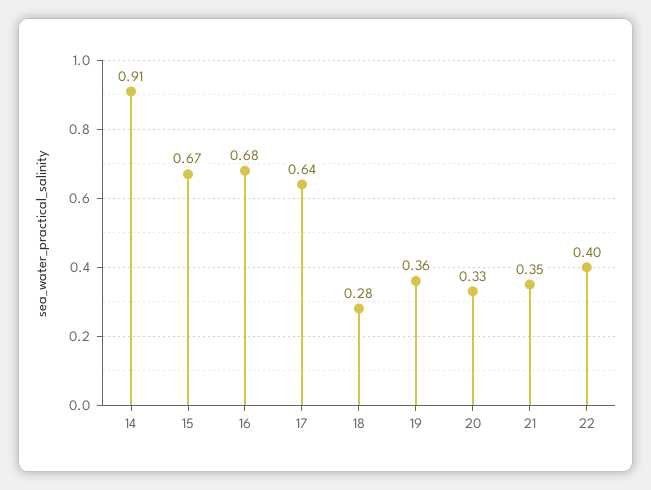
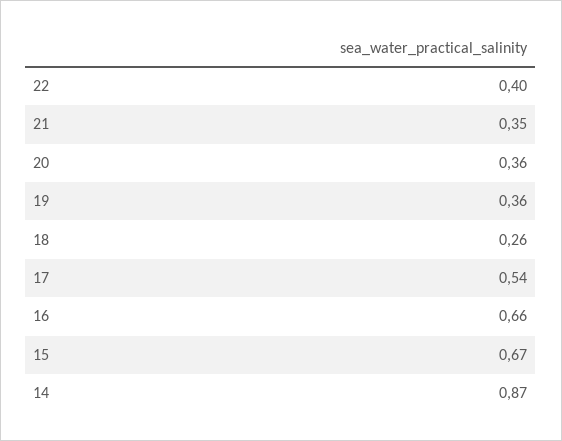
14: 0.91 -> 0.87
16: 0.68 -> 0.66
17: 0.64 -> 0.54
18: 0.28 -> 0.26
20: 0.33 -> 0.36

